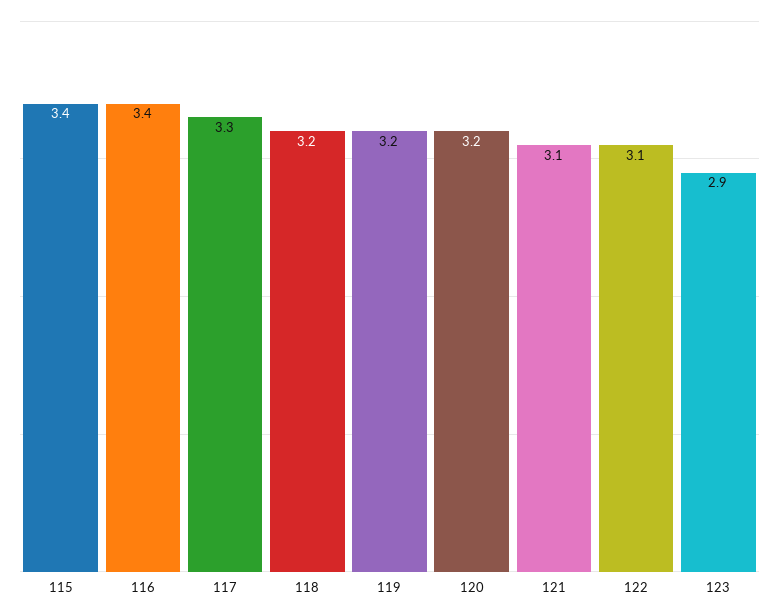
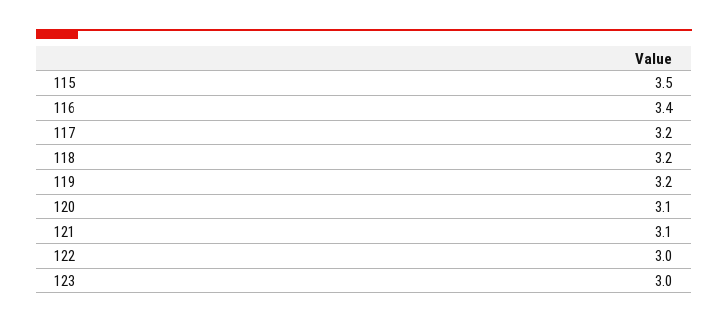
115: 3.4 -> 3.5
117: 3.3 -> 3.2
120: 3.2 -> 3.1
122: 3.1 -> 3
123: 2.9 -> 3

